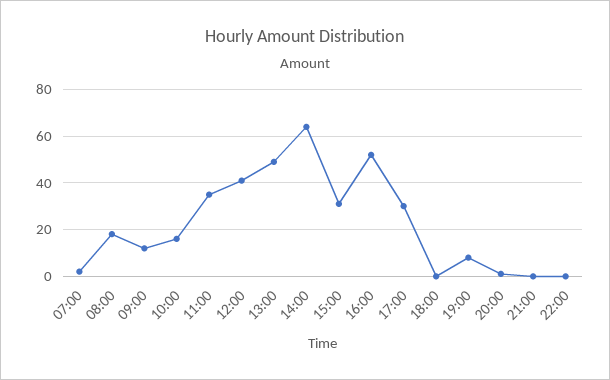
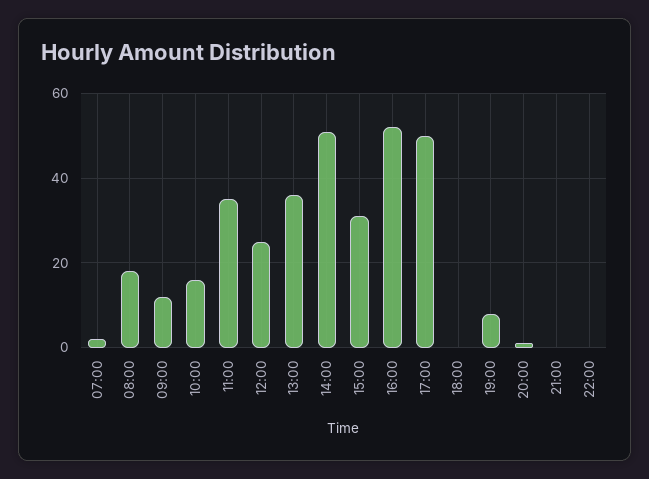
12:00: 40 -> 25
13:00: 50 -> 35
14:00: 65 -> 50
17:00: 30 -> 50

